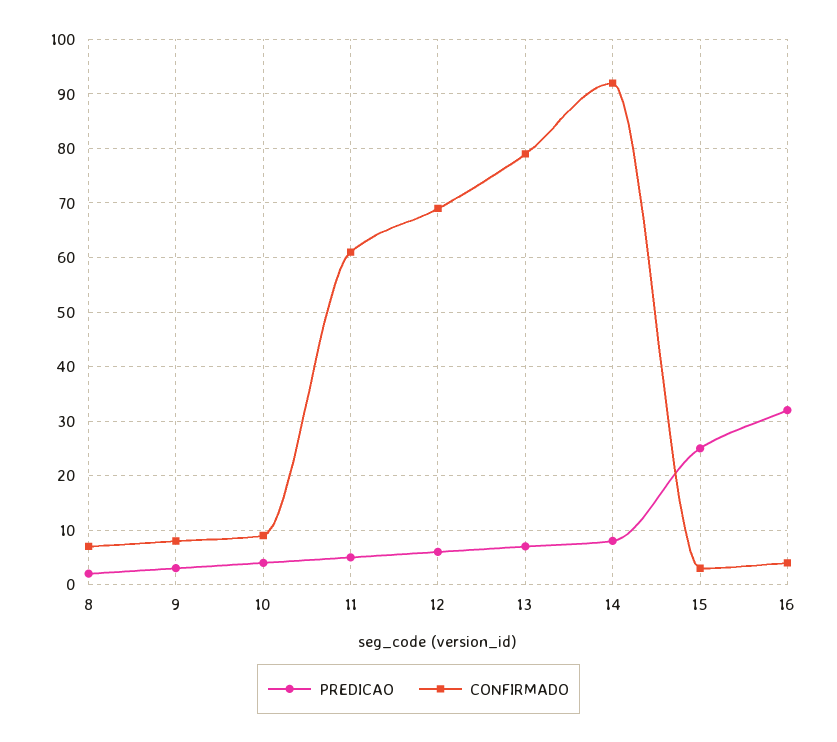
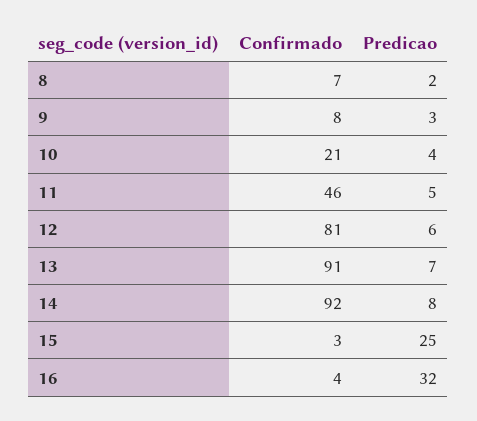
CONFIRMADO, 10: 10 -> 21
CONFIRMADO, 11: 60 -> 46
CONFIRMADO, 12: 70 -> 81
CONFIRMADO, 13: 80 -> 91

